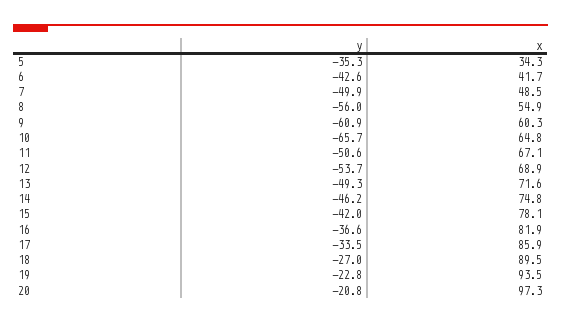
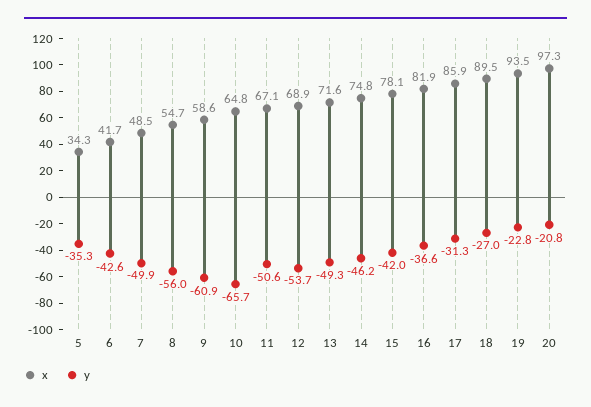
x, 8: 54.9 -> 54.7
x, 9: 60.3 -> 58.6
y, 17: -33.5 -> -31.3

